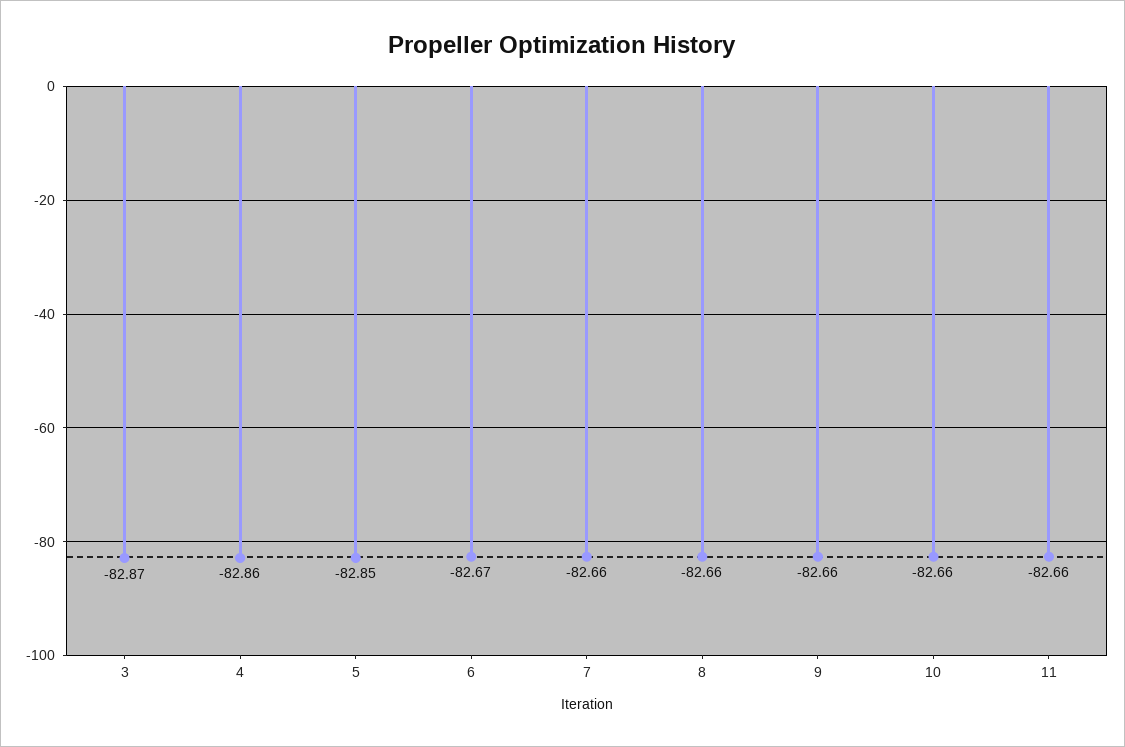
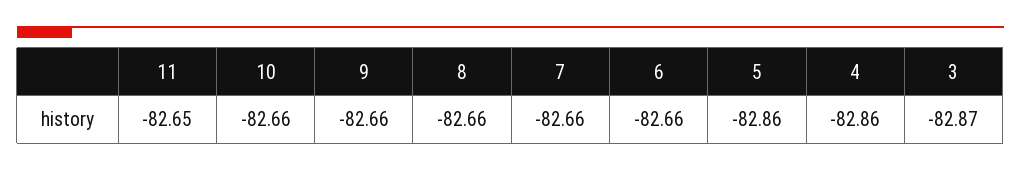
5: -82.85 -> -82.86
6: -82.67 -> -82.66
11: -82.66 -> -82.65

